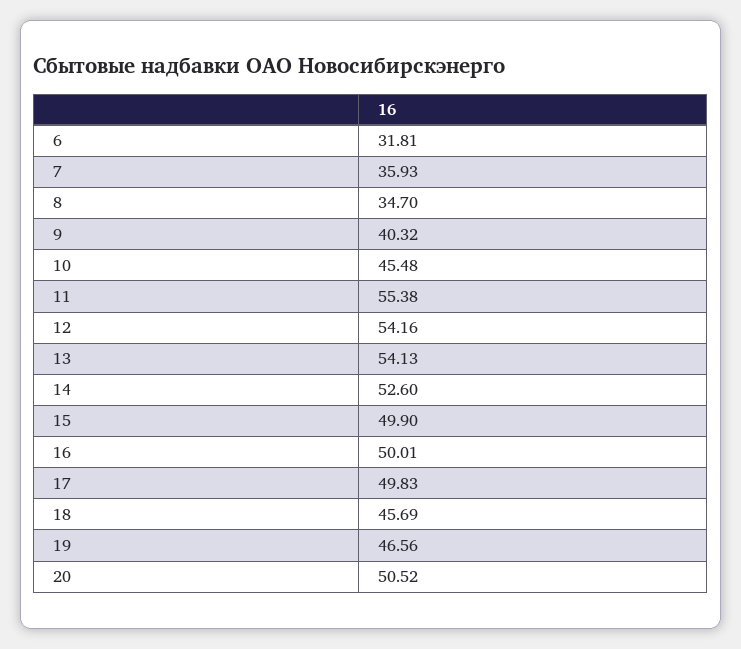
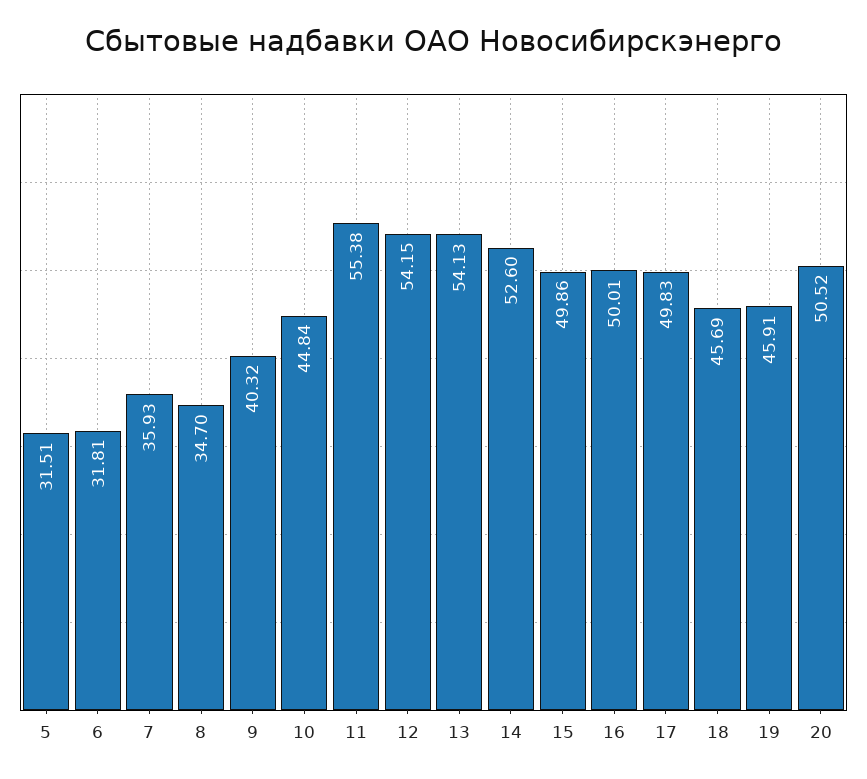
10: 45.48 -> 44.84
12: 54.16 -> 54.15
15: 49.9 -> 49.86
19: 46.56 -> 45.91
5: none -> 31.51

